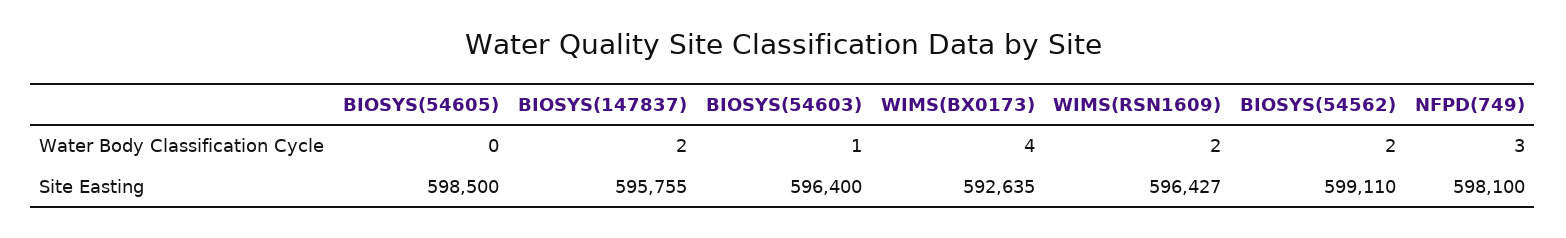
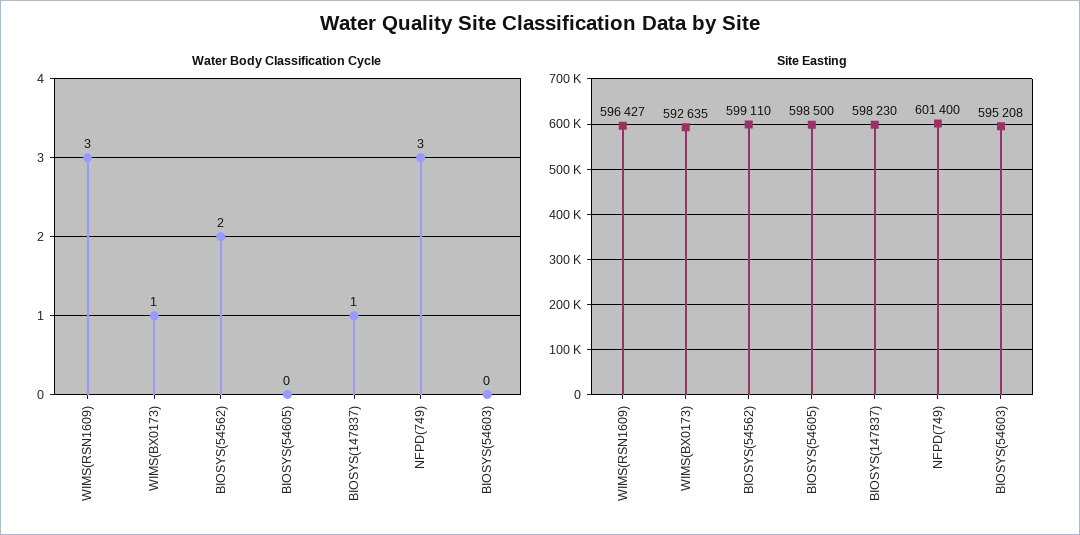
Water Body Classification Cycle, BIOSYS(147837): 2 -> 1
Water Body Classification Cycle, BIOSYS(54603): 1 -> 0
Water Body Classification Cycle, WIMS(BX0173): 4 -> 1
Water Body Classification Cycle, WIMS(RSN1609): 2 -> 3
Site Easting, BIOSYS(147837): 595755 -> 598230
Site Easting, BIOSYS(54603): 596400 -> 595208
Site Easting, NFPD(749): 598100 -> 601400

